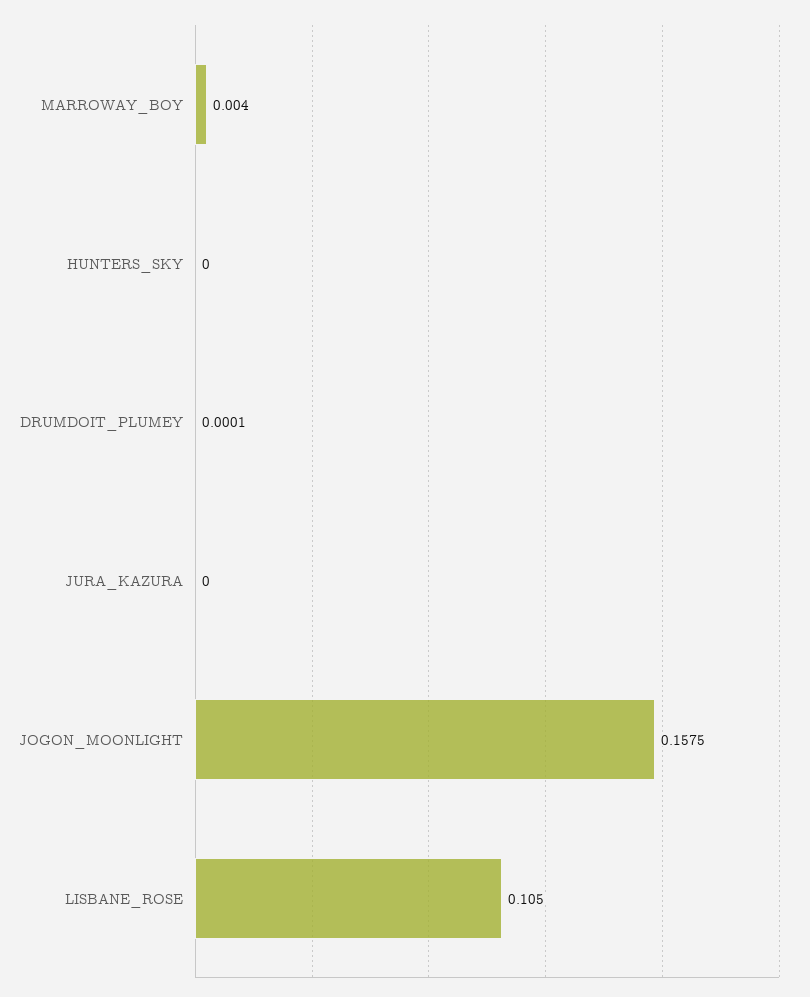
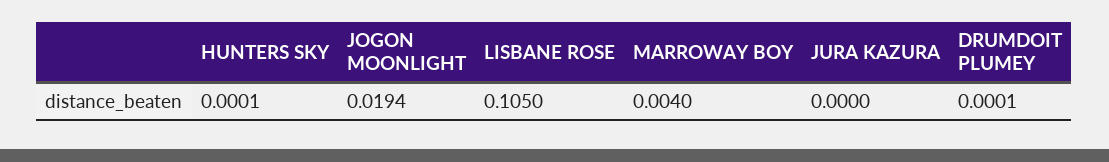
HUNTERS_SKY: 0 -> 0.0001
JOGON_MOONLIGHT: 0.1575 -> 0.0194

